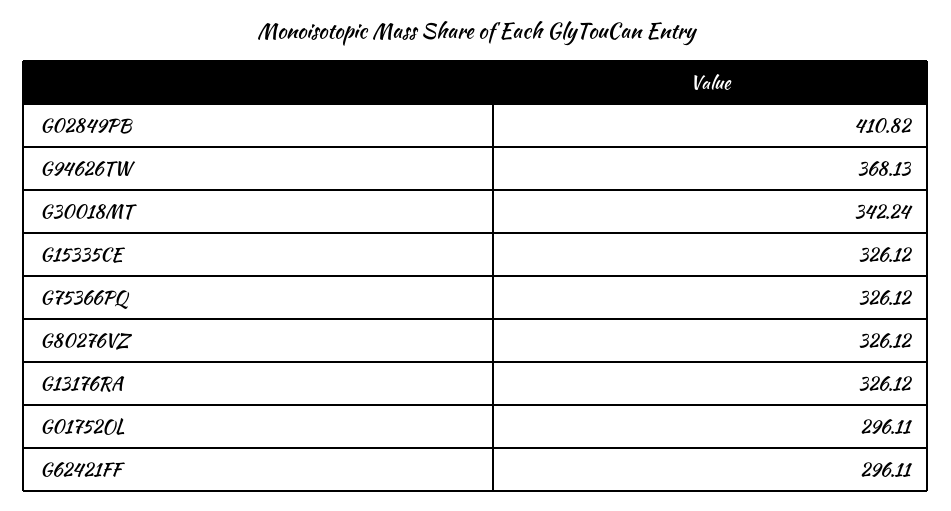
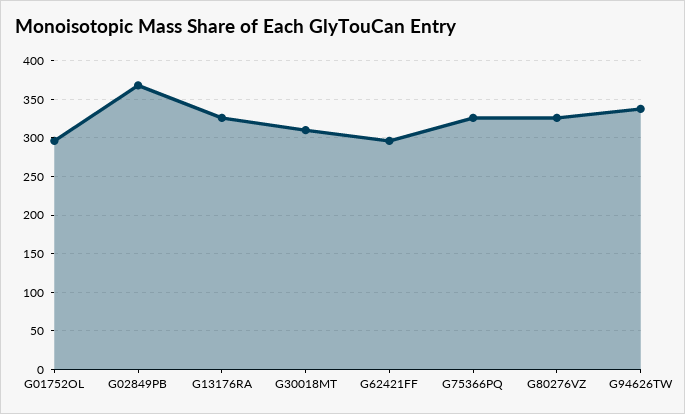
G02849PB: 410.82 -> 370
G94626TW: 368.13 -> 340
G30018MT: 342.24 -> 310
G15335CE: 326.12 -> none

